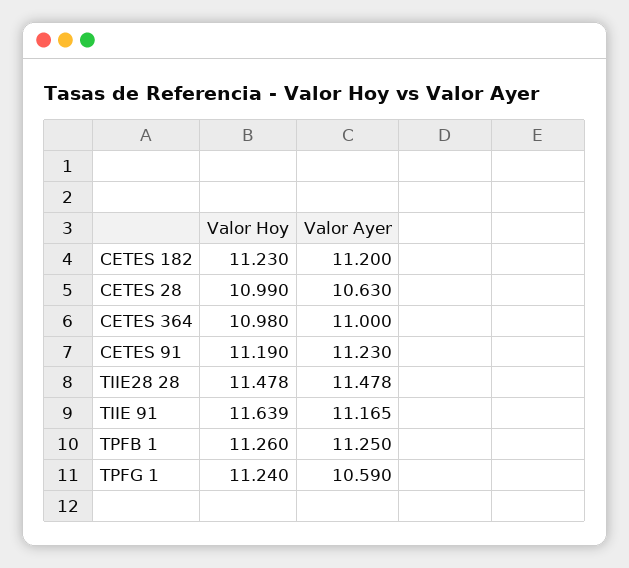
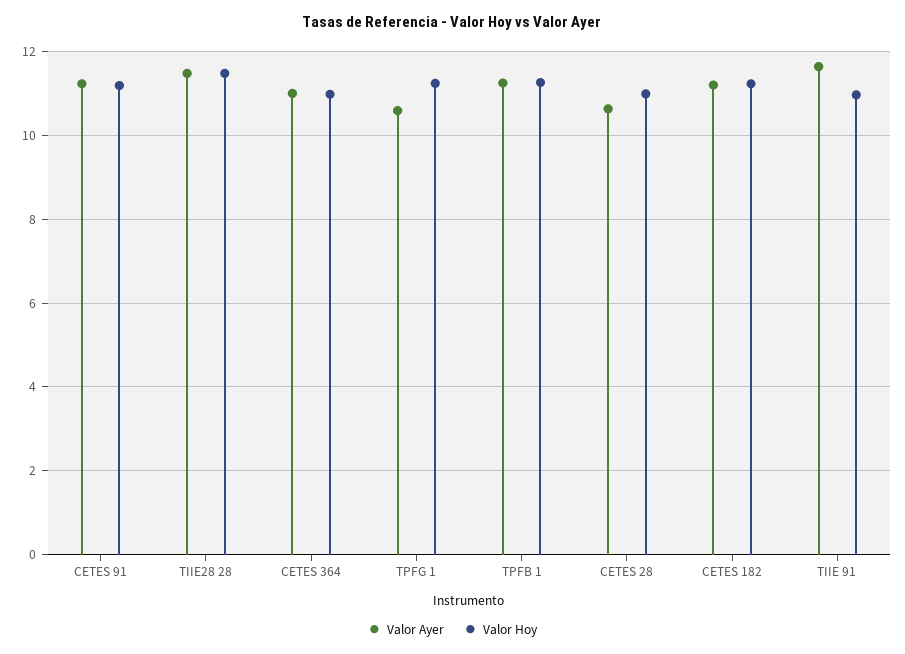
Valor Hoy, TIIE 91: 11.639 -> 11
Valor Ayer, TIIE 91: 11.165 -> 11.6

